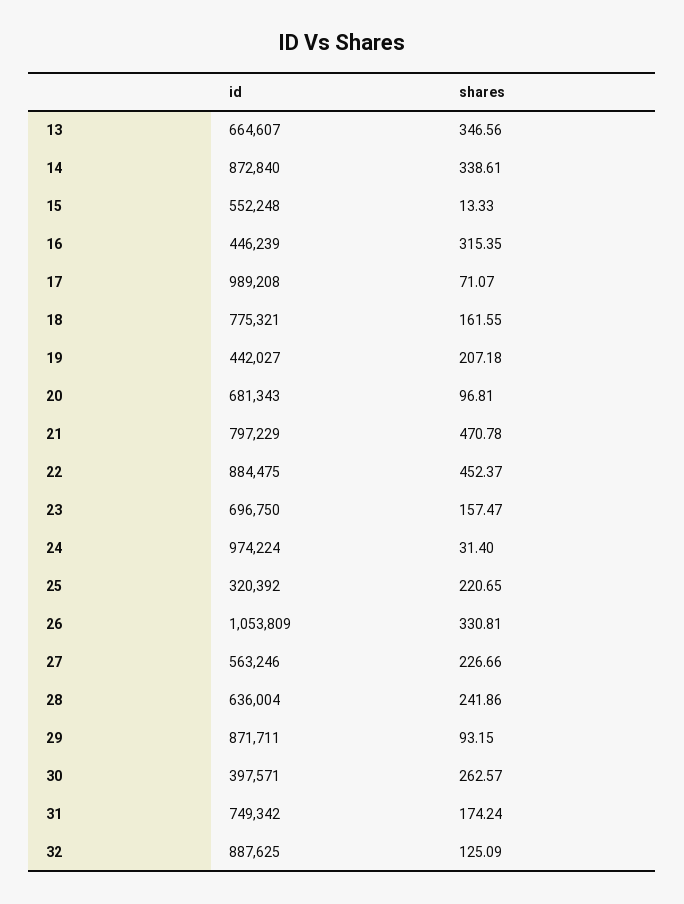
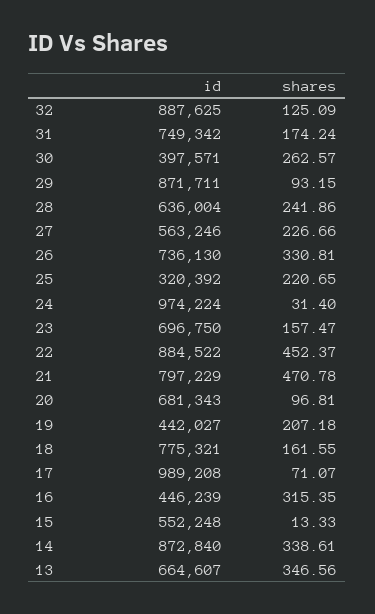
id, 22: 884475 -> 884522
id, 26: 1053809 -> 736130

